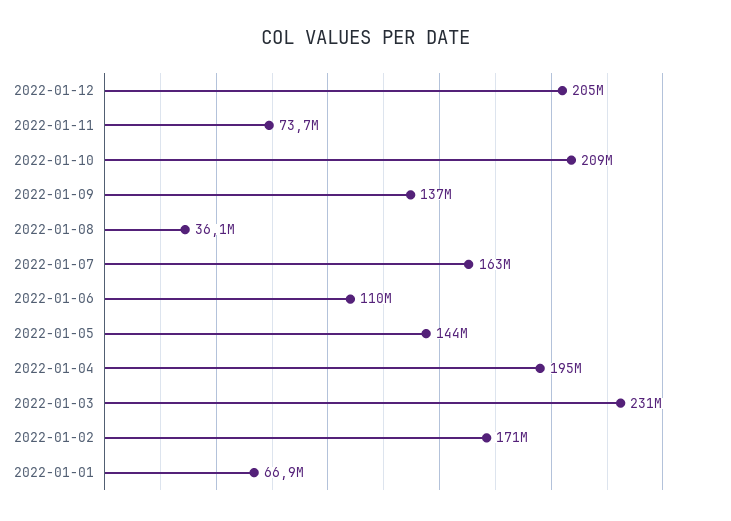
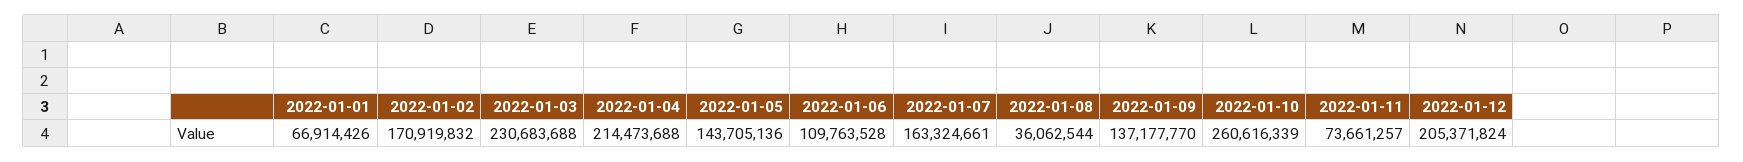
2022-01-10: 209000000 -> 260616339
2022-01-04: 195000000 -> 214473688

